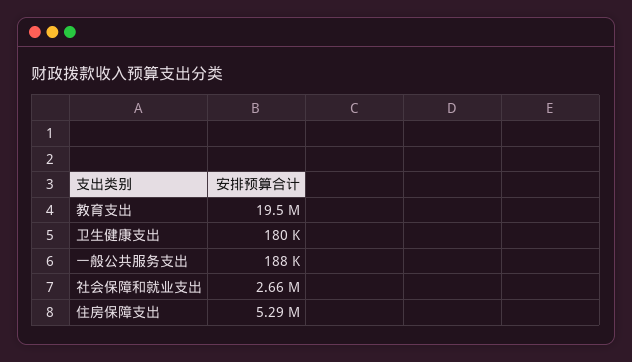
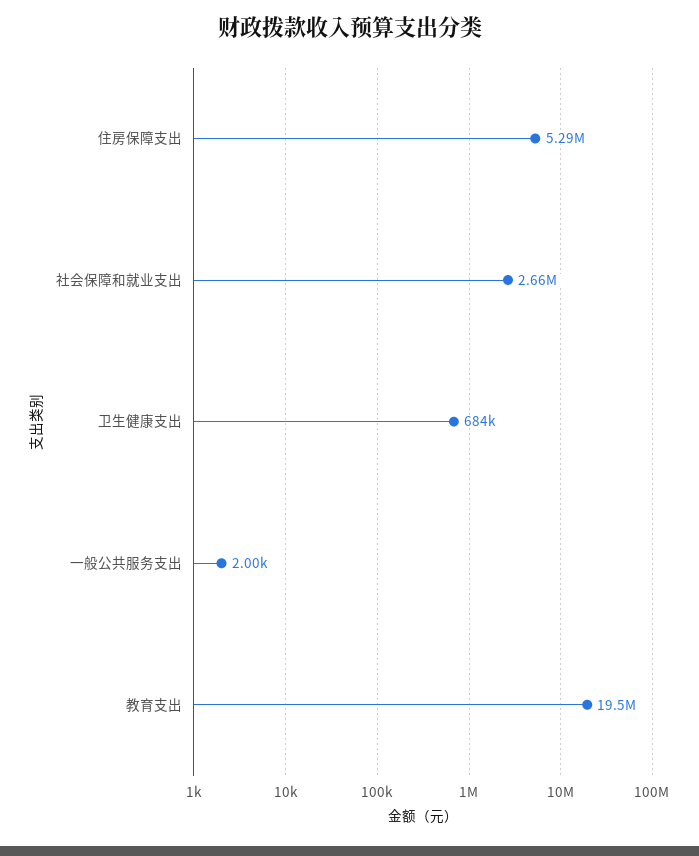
卫生健康支出: 180000 -> 684000
一般公共服务支出: 188000 -> 2000

